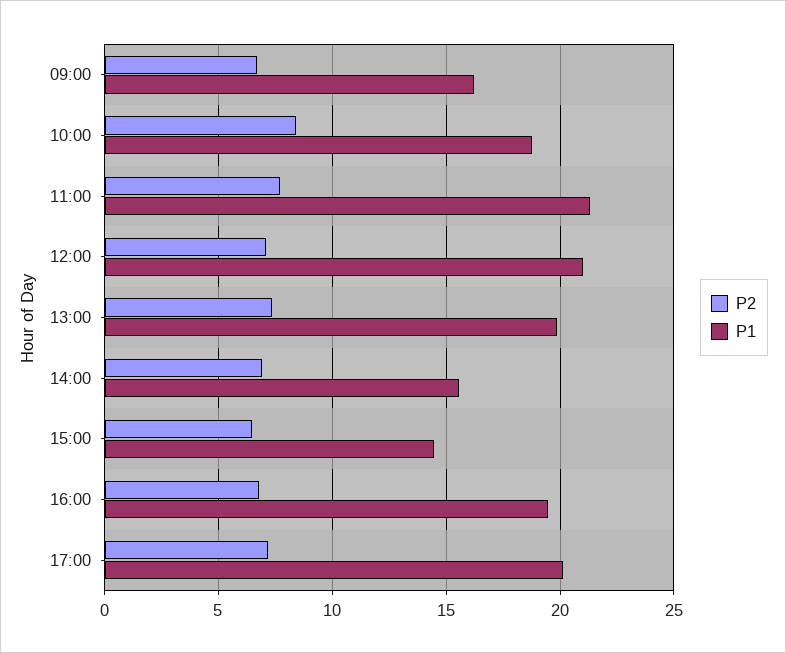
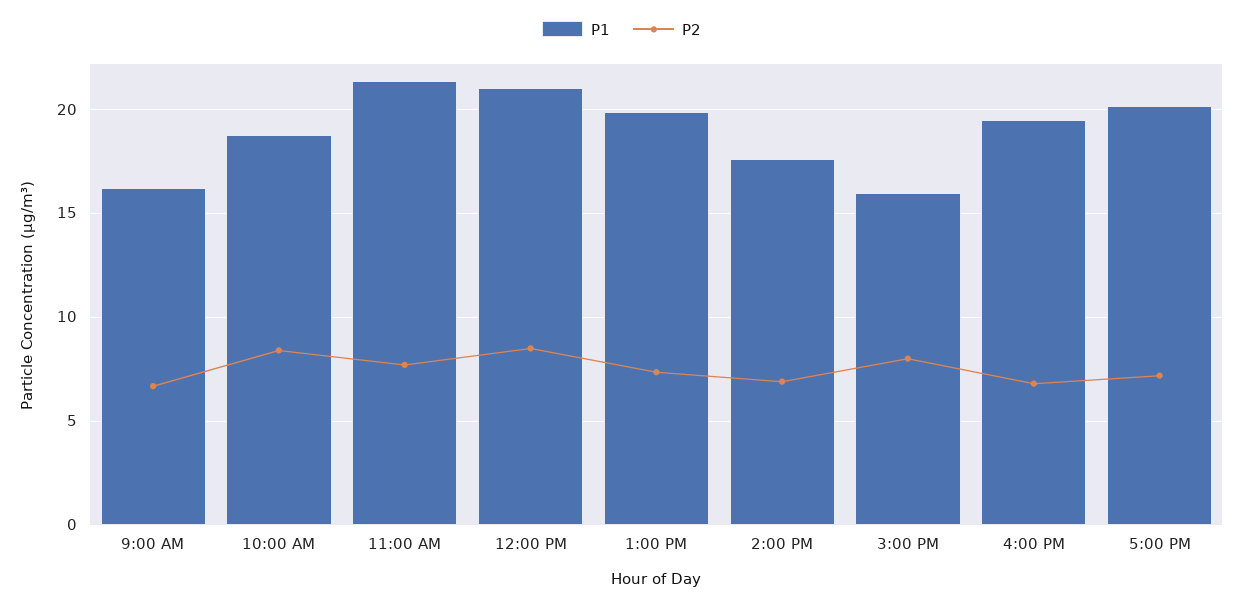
P2, 12:00: 7 -> 8.5
P1, 14:00: 15.5 -> 17.5
P2, 15:00: 6.5 -> 8
P1, 15:00: 14.5 -> 16

